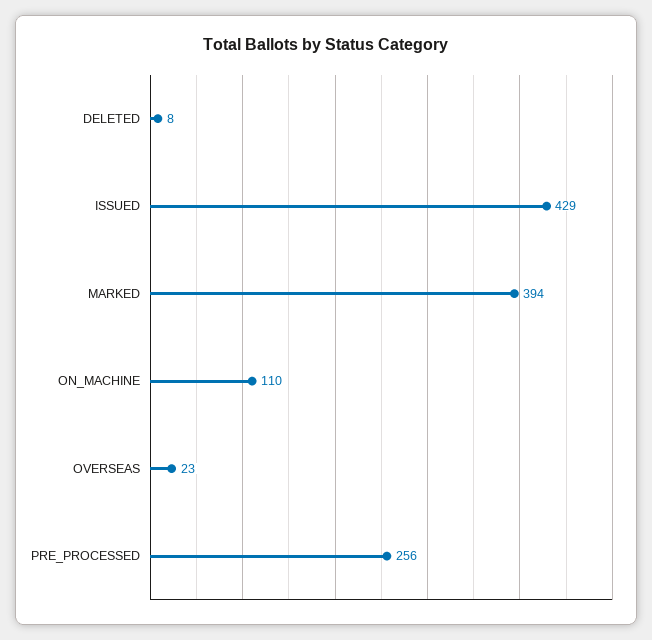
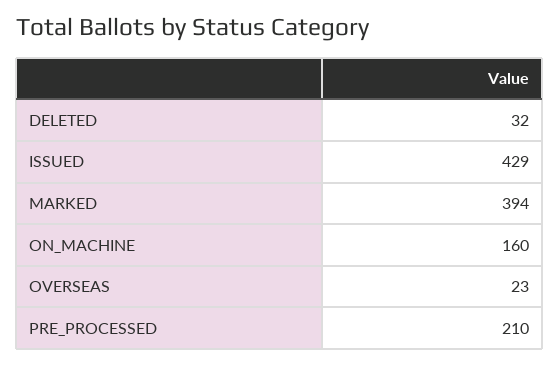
DELETED: 8 -> 32
ON_MACHINE: 110 -> 160
PRE_PROCESSED: 256 -> 210

